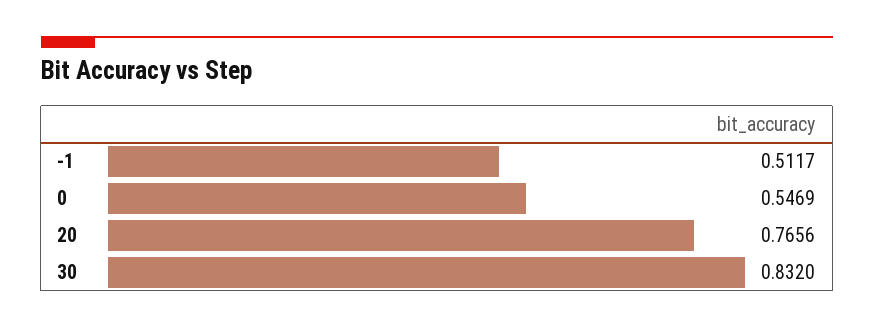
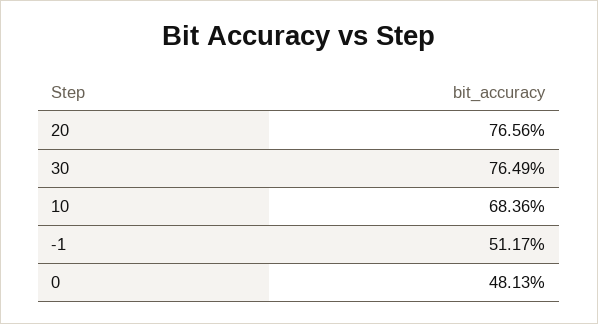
0: 0.5469 -> 0.4813
30: 0.832 -> 0.7649
10: none -> 0.6836

